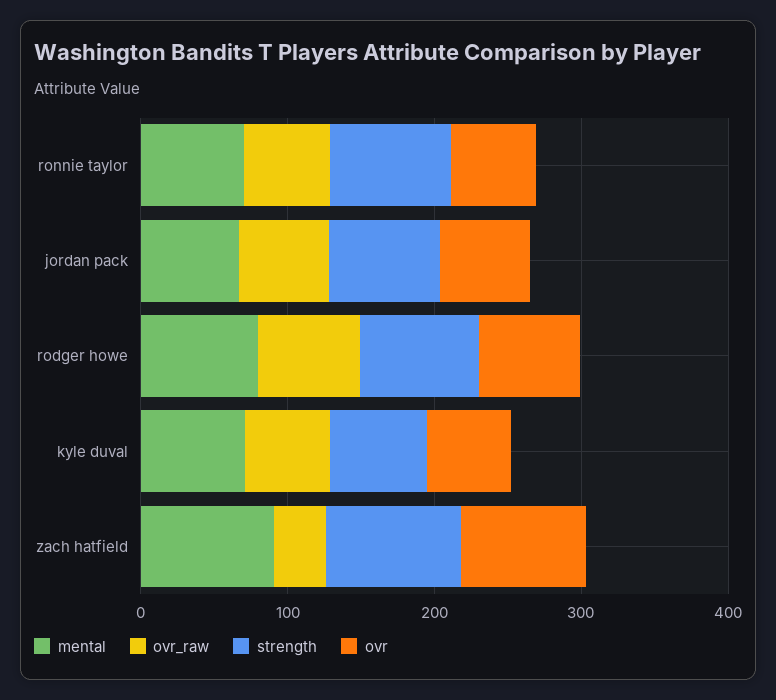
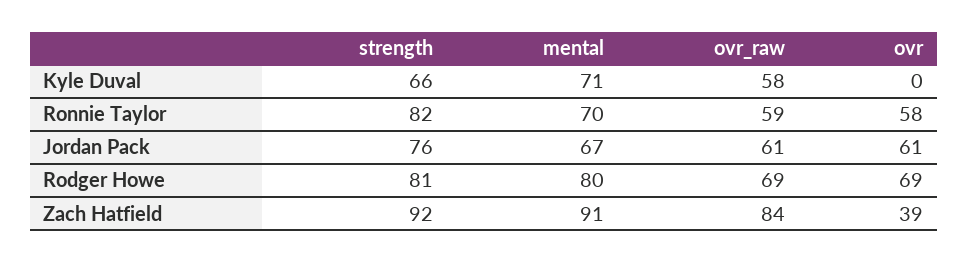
ovr, kyle duval: 60 -> 0
ovr_raw, zach hatfield: 40 -> 84
ovr, zach hatfield: 80 -> 39

